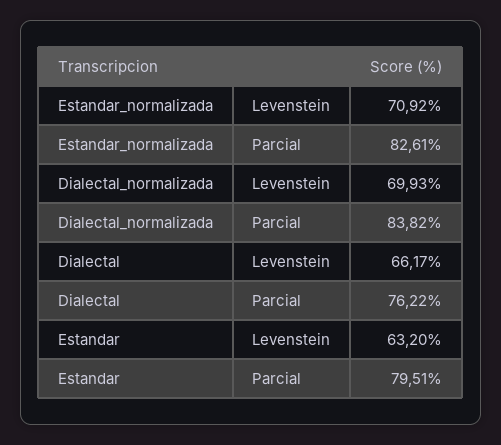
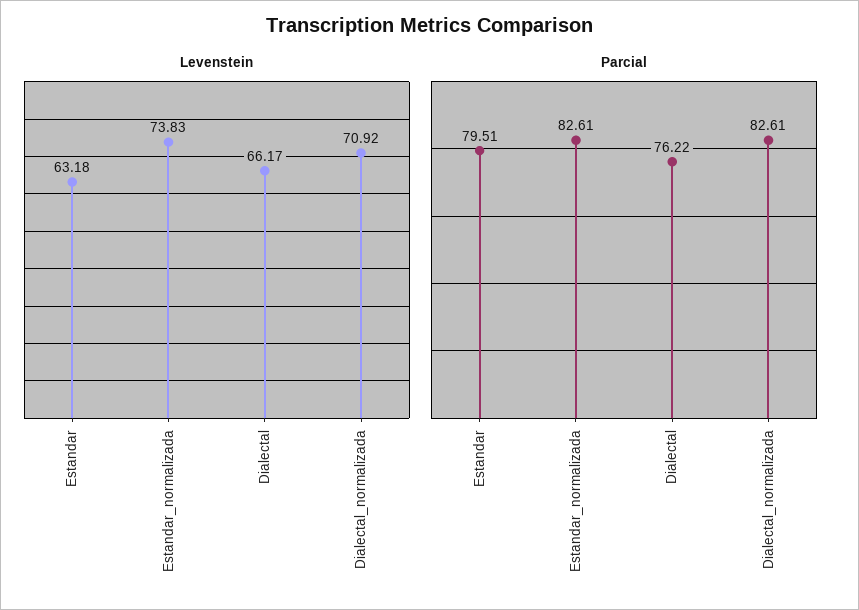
Levenstein, Estandar_normalizada: 70.92 -> 73.83
Levenstein, Dialectal_normalizada: 69.93 -> 70.92
Parcial, Dialectal_normalizada: 83.82 -> 82.61
Levenstein, Estandar: 63.2 -> 63.18

